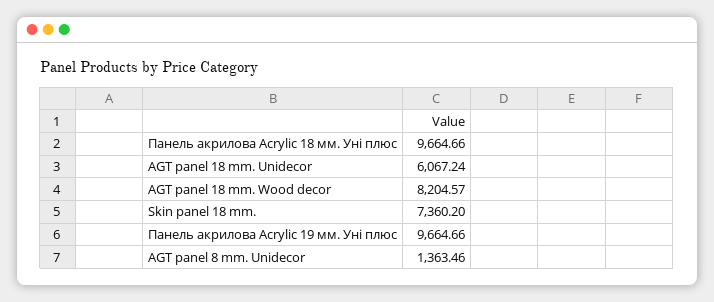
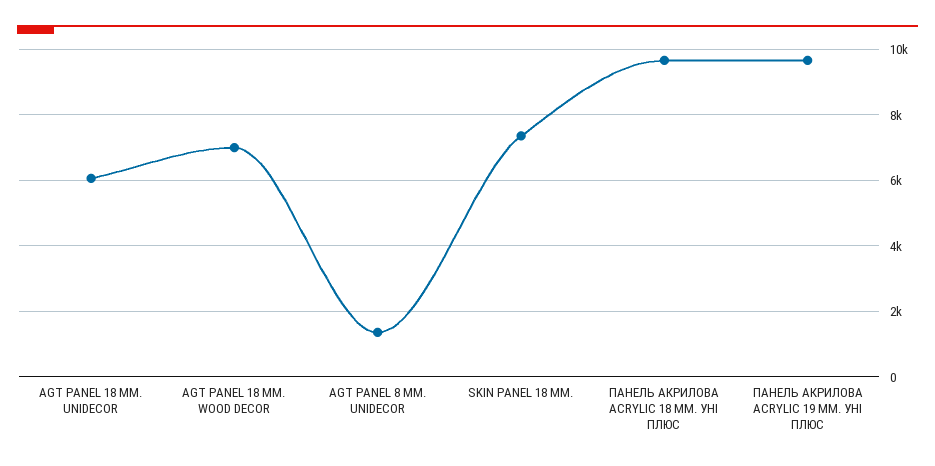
AGT panel 18 mm. Wood decor: 8204.57 -> 7000

